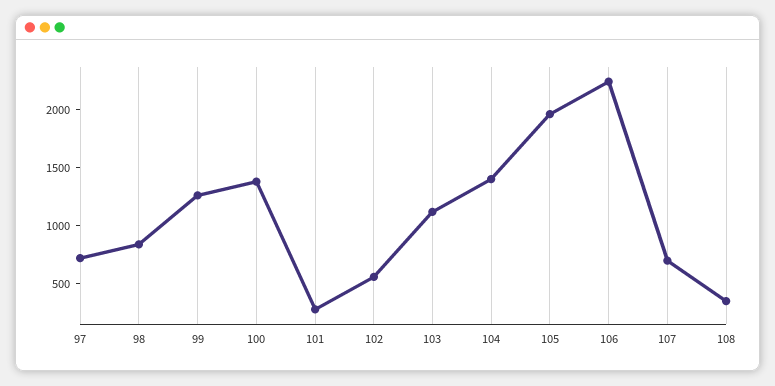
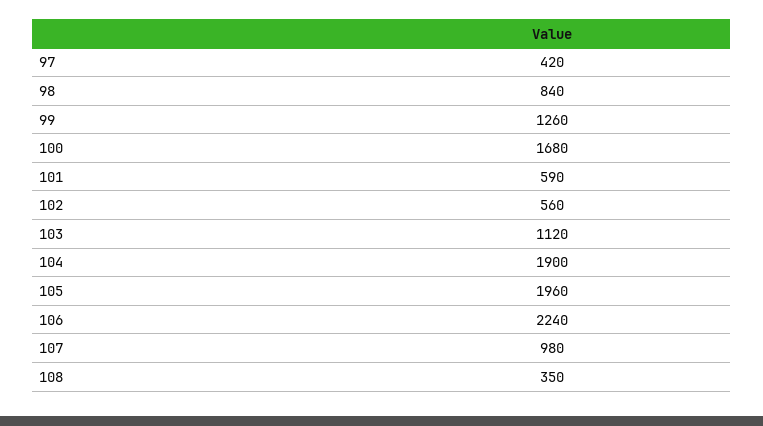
97: 700 -> 420
100: 1400 -> 1680
101: 300 -> 590
104: 1400 -> 1900
107: 700 -> 980

